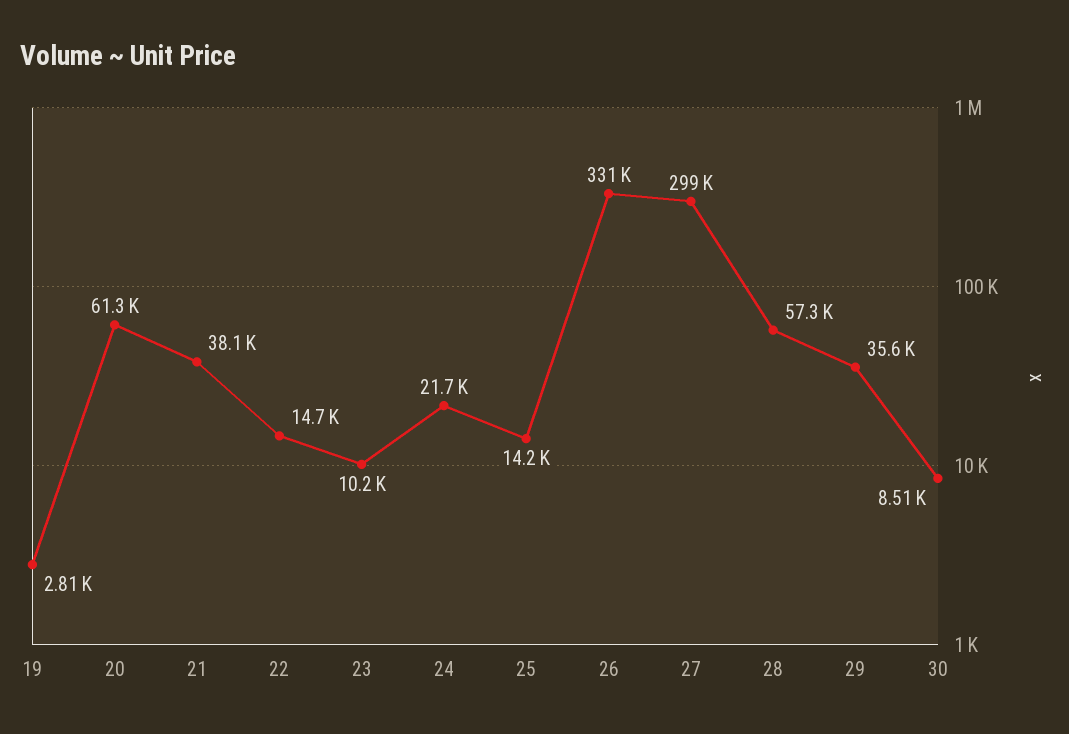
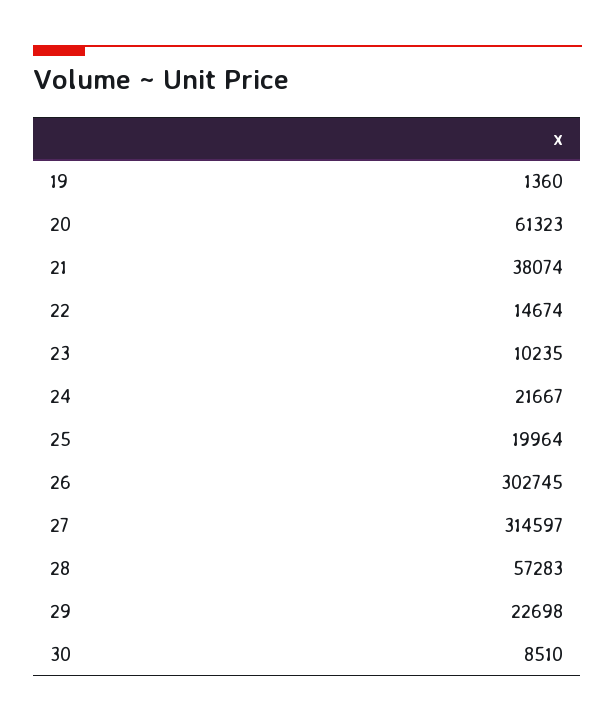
19: 2810 -> 1360
25: 14200 -> 19964
26: 331000 -> 302745
27: 299000 -> 314597
29: 35600 -> 22698

